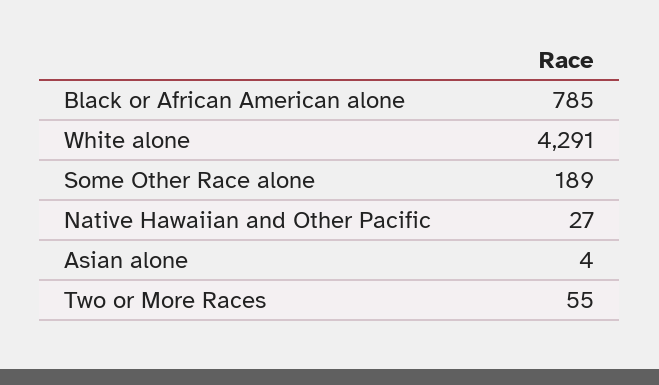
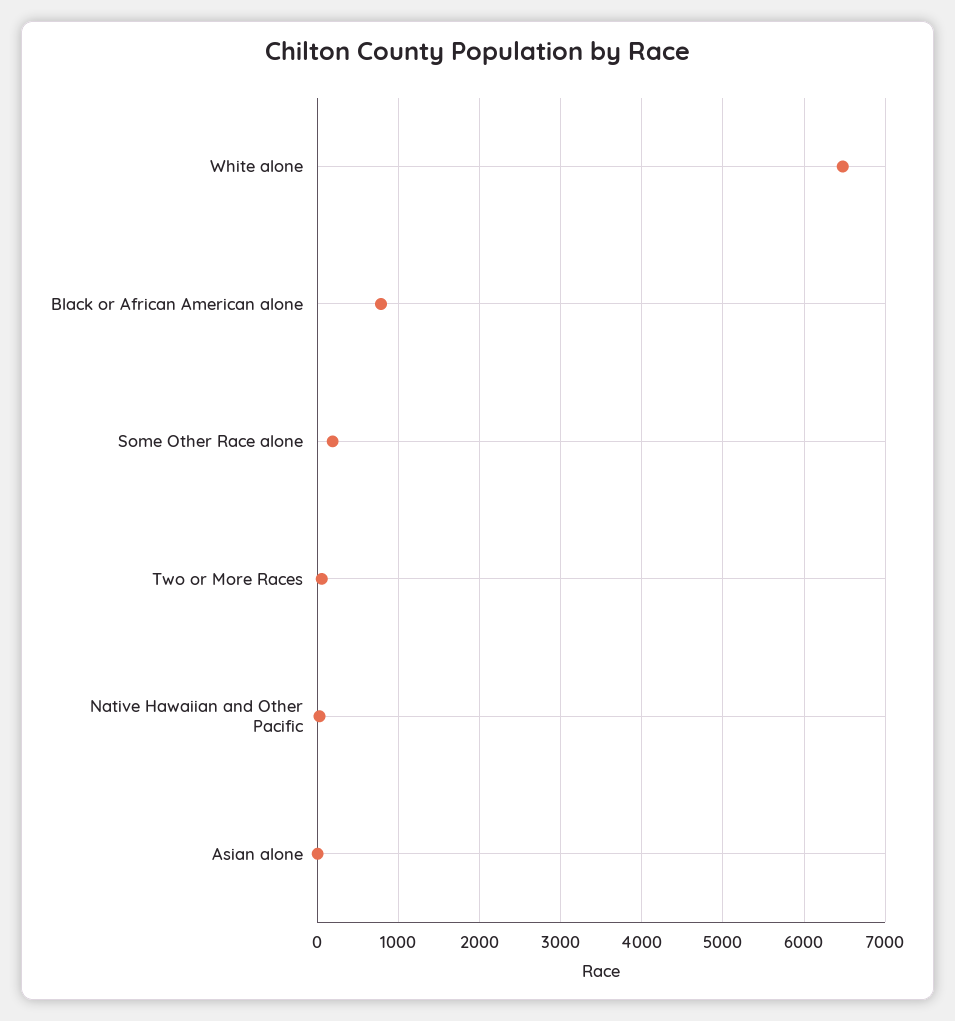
White alone: 4291 -> 6500

